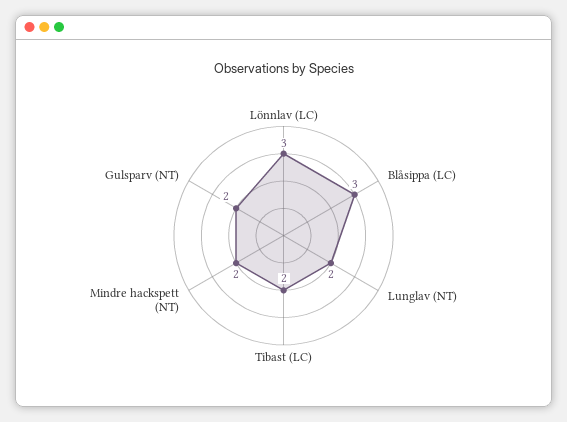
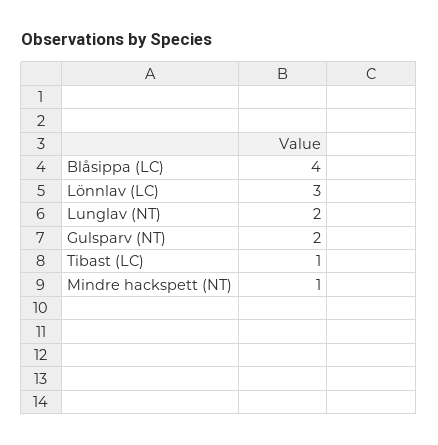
Blåsippa (LC): 3 -> 4
Tibast (LC): 2 -> 1
Mindre hackspett (NT): 2 -> 1

